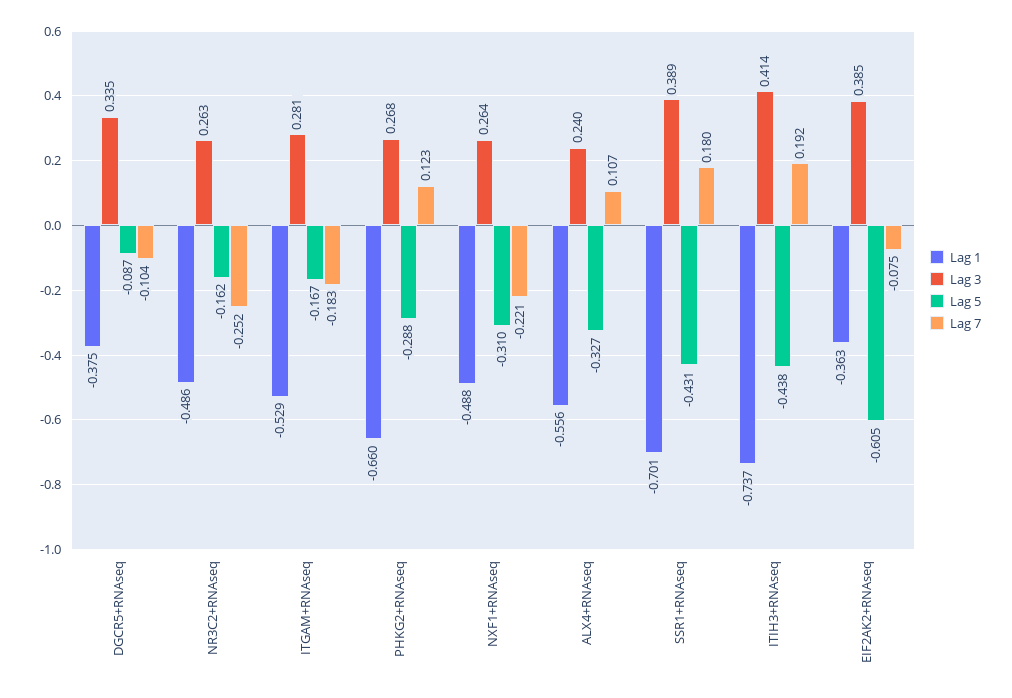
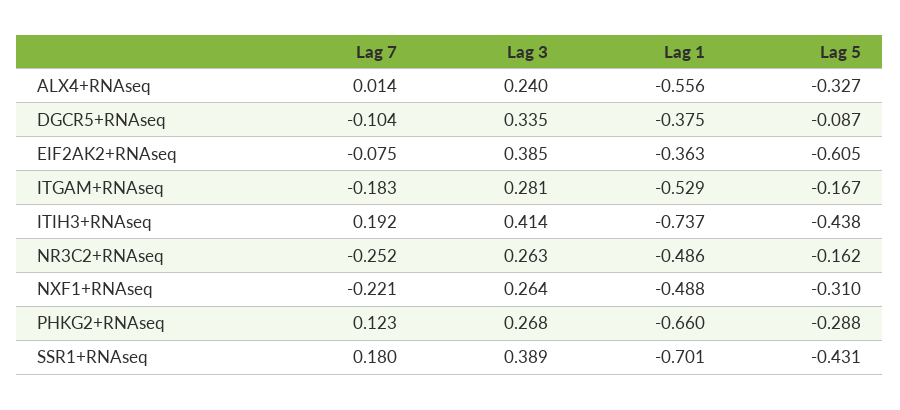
Lag 7, ALX4+RNAseq: 0.107 -> 0.014

